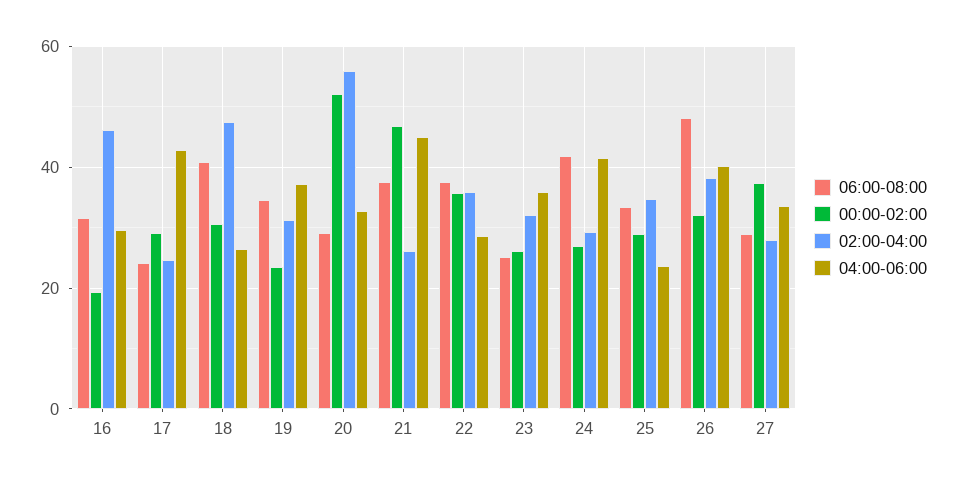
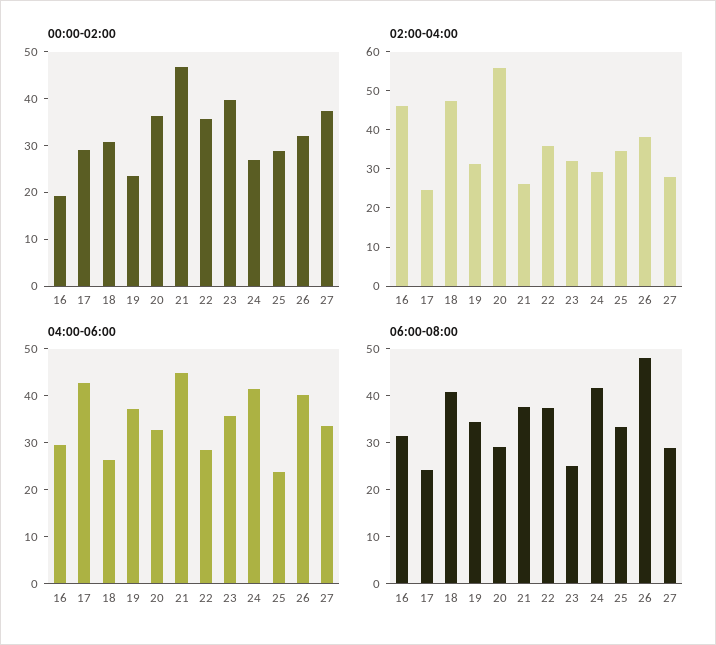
00:00-02:00, 20: 52 -> 36
00:00-02:00, 23: 26 -> 40

